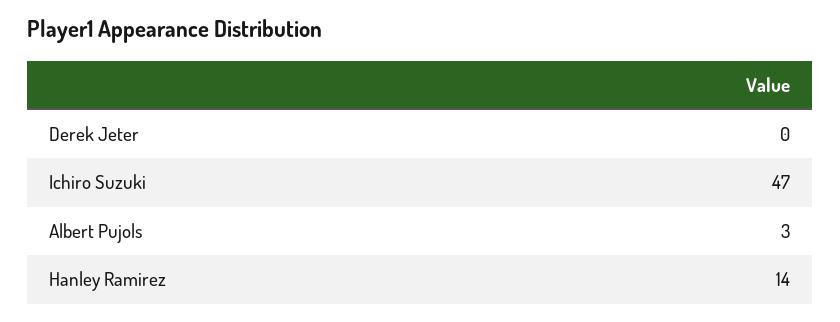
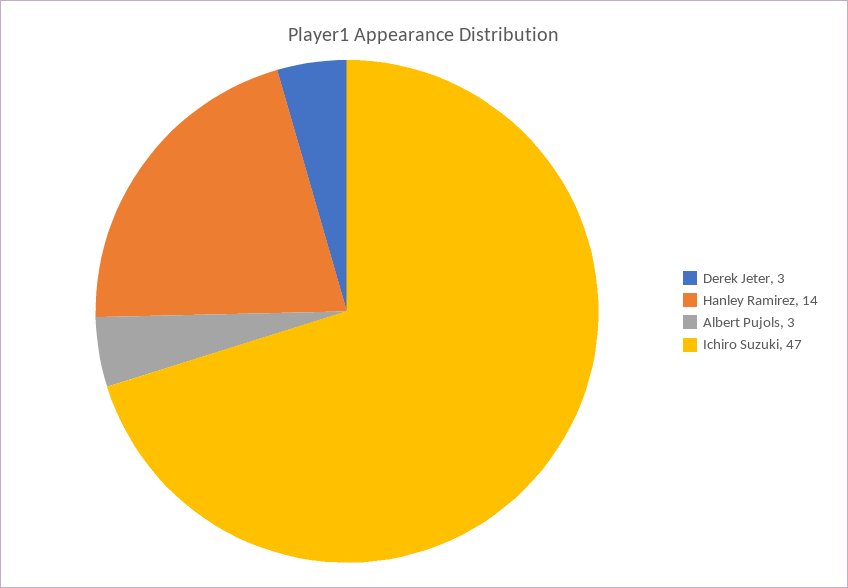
Derek Jeter: 0 -> 3

